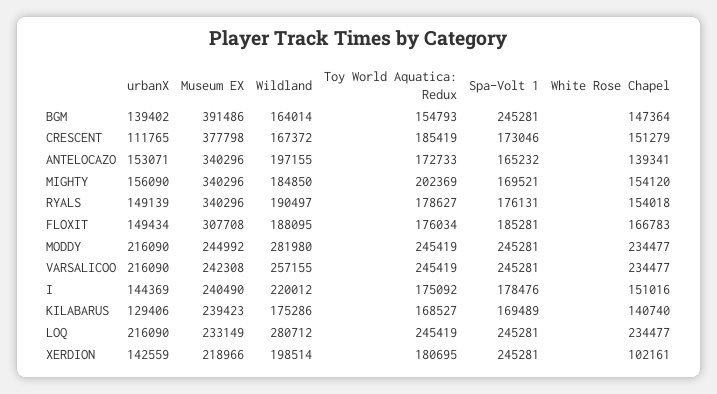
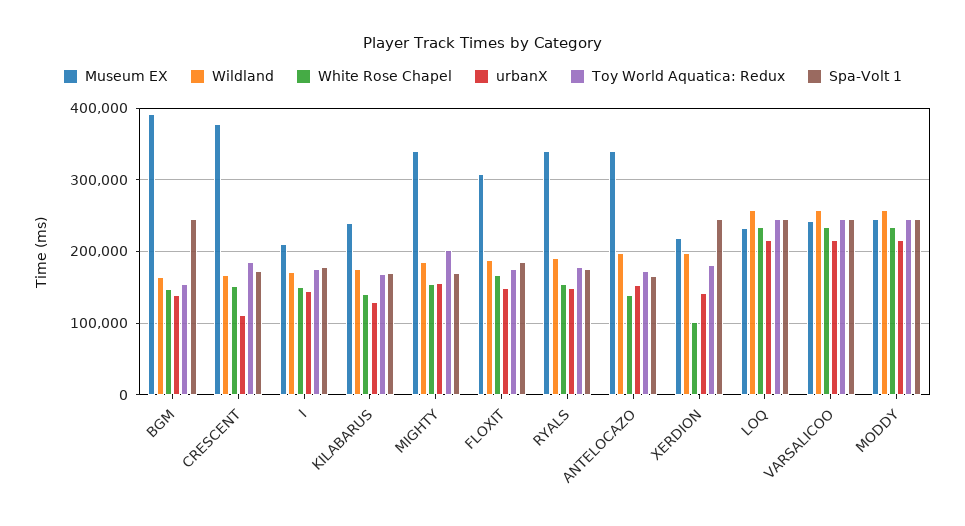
Wildland, MODDY: 281980 -> 260000
Museum EX, I: 240490 -> 210000
Wildland, I: 220012 -> 170000
Wildland, LOQ: 280712 -> 260000

